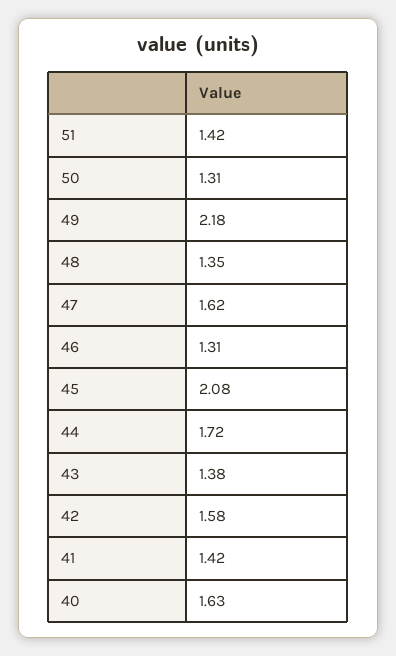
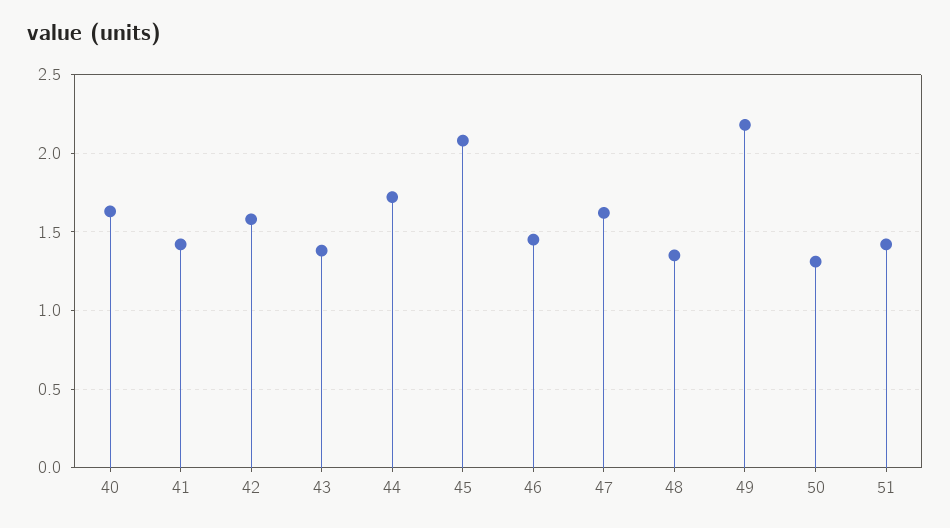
46: 1.31 -> 1.45

